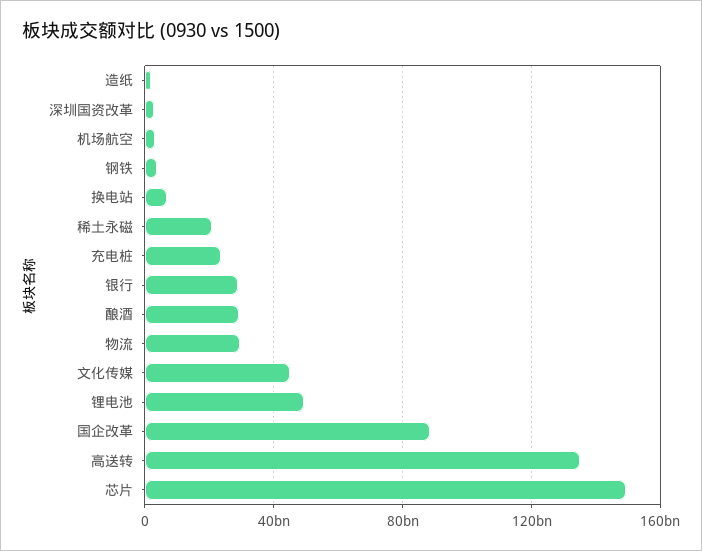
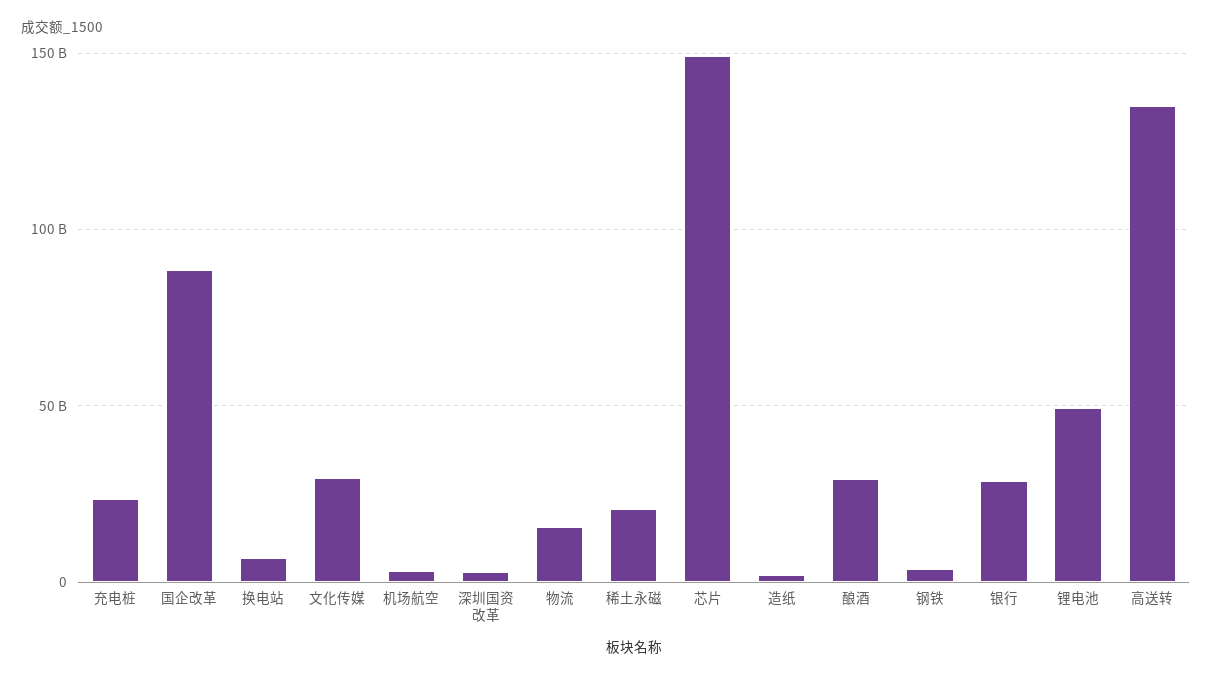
物流: 30000000000 -> 15000000000
文化传媒: 45000000000 -> 30000000000

